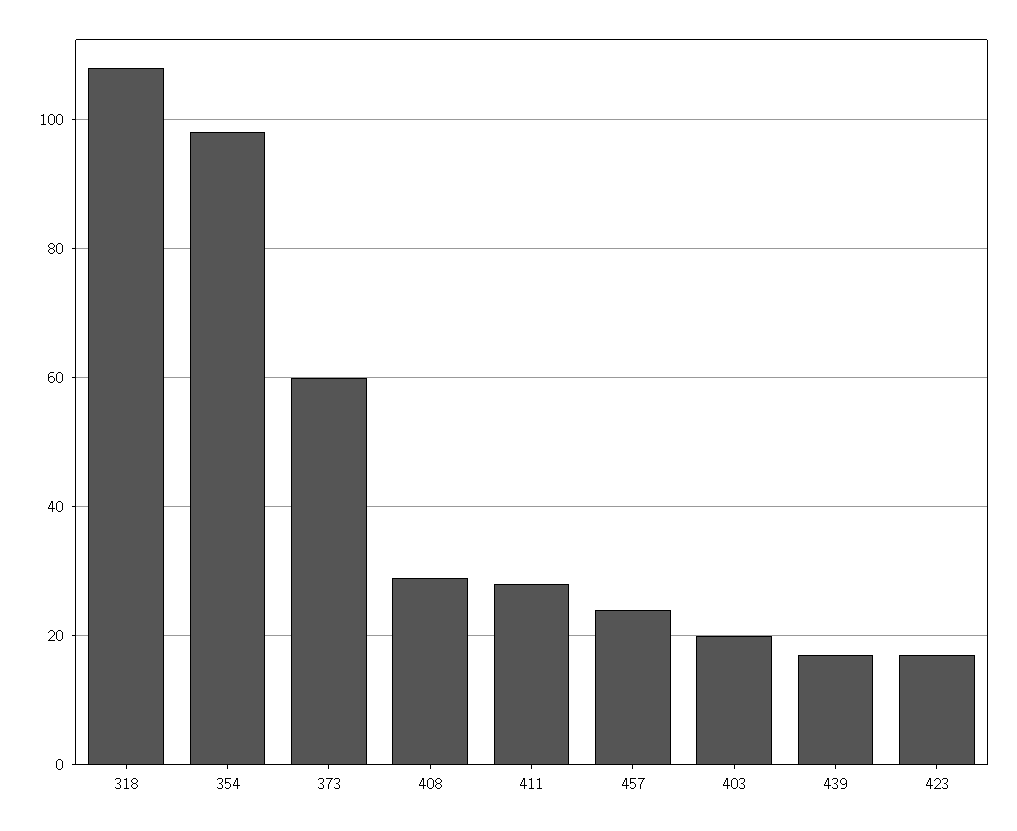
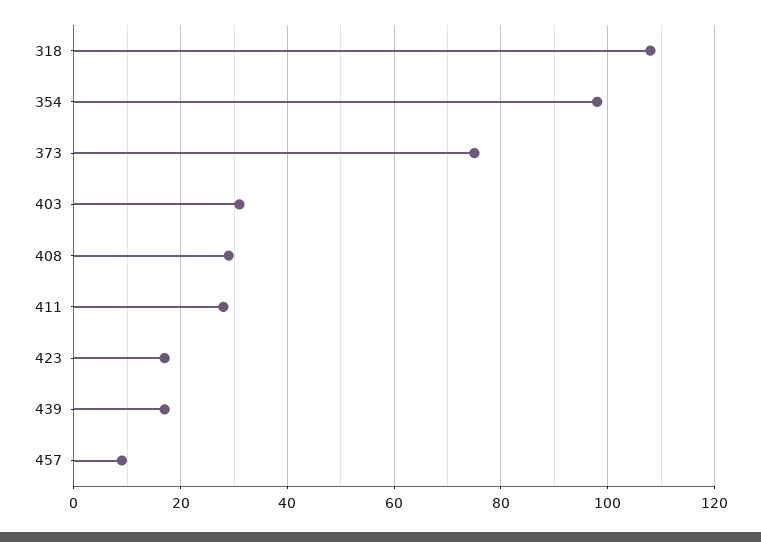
373: 60 -> 75
457: 25 -> 10
403: 20 -> 30

